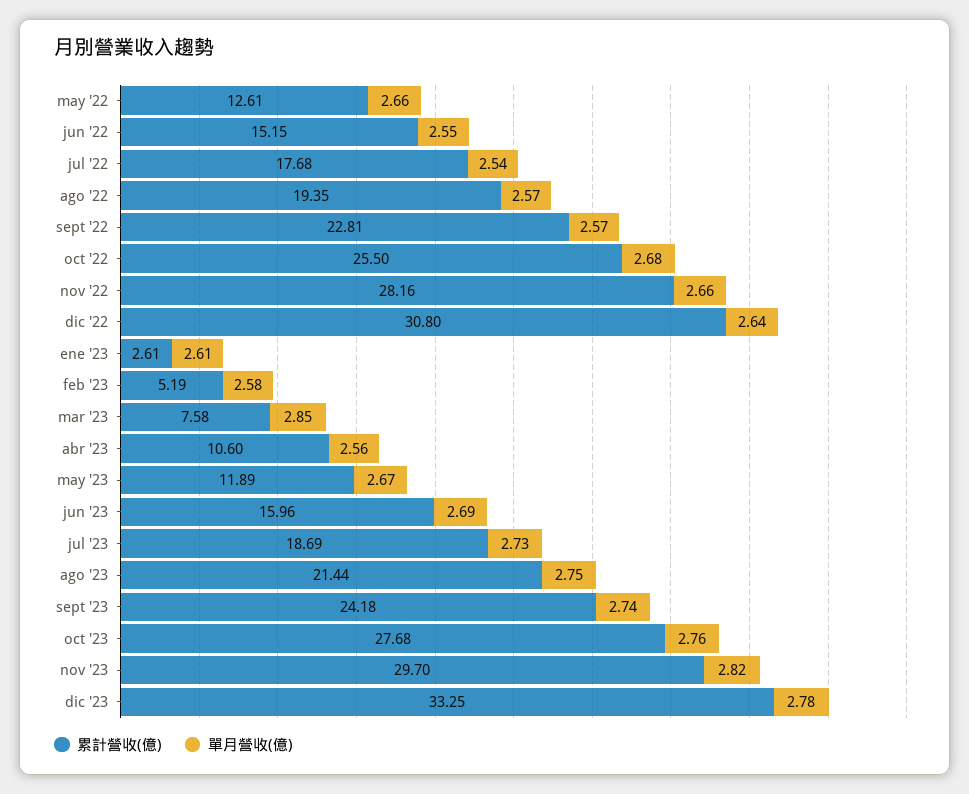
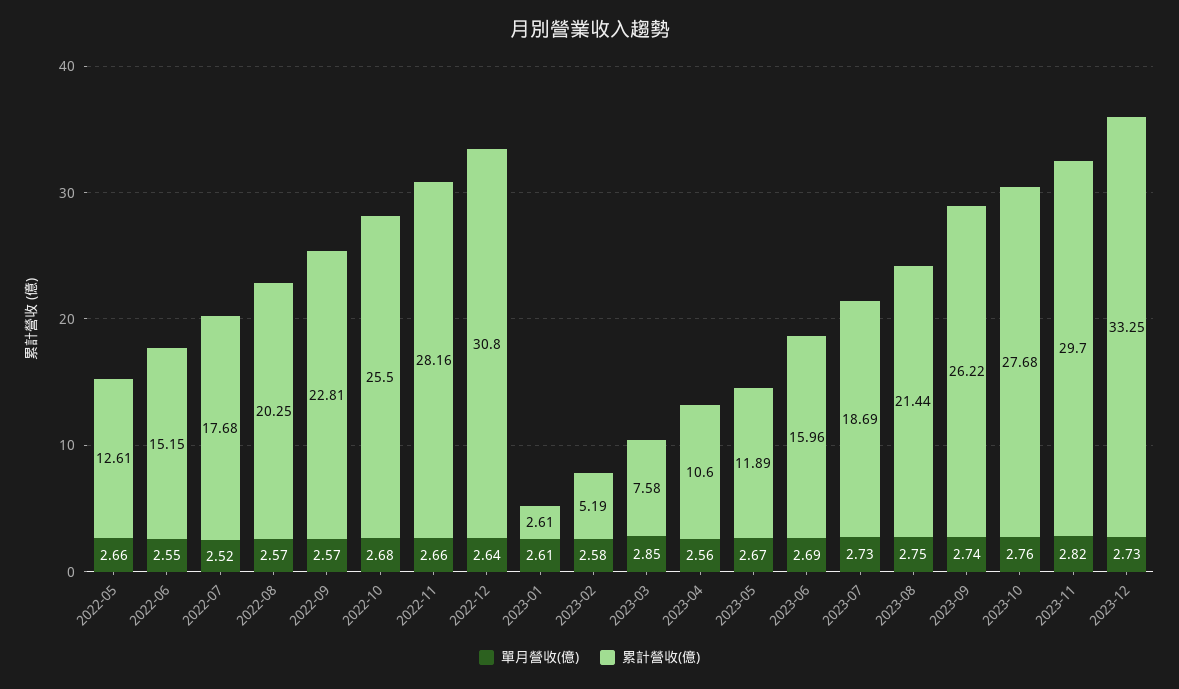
單月營收(億), jul '22: 2.54 -> 2.52
累計營收(億), ago '22: 19.35 -> 20.25
累計營收(億), sept '23: 24.18 -> 26.22
單月營收(億), dic '23: 2.78 -> 2.73

